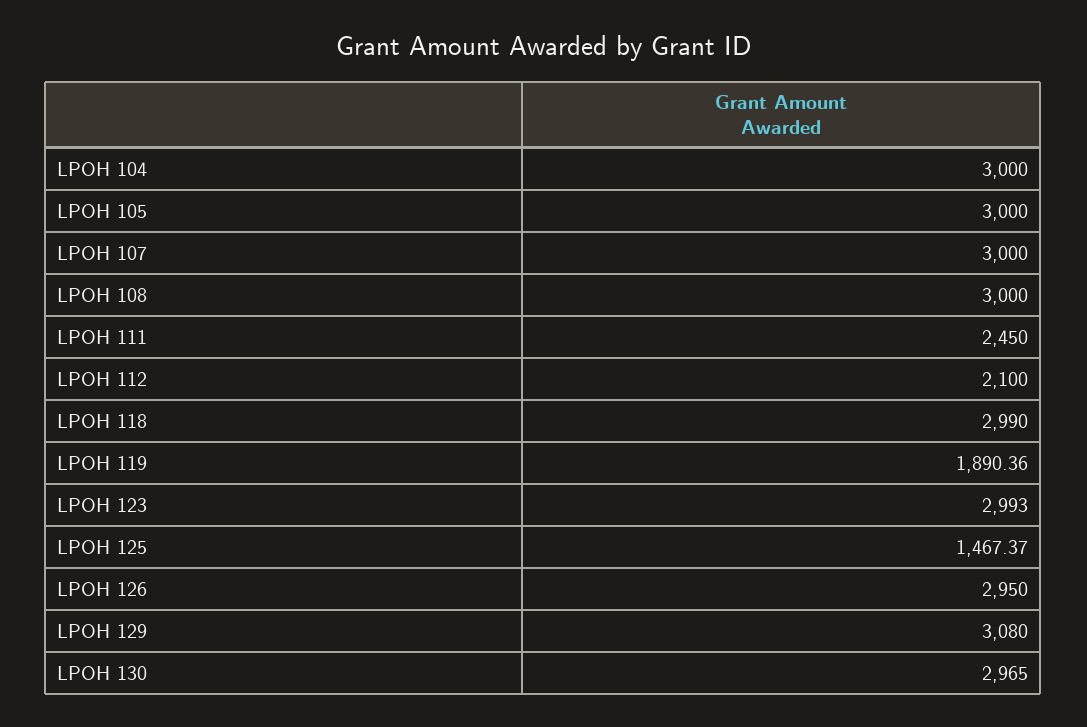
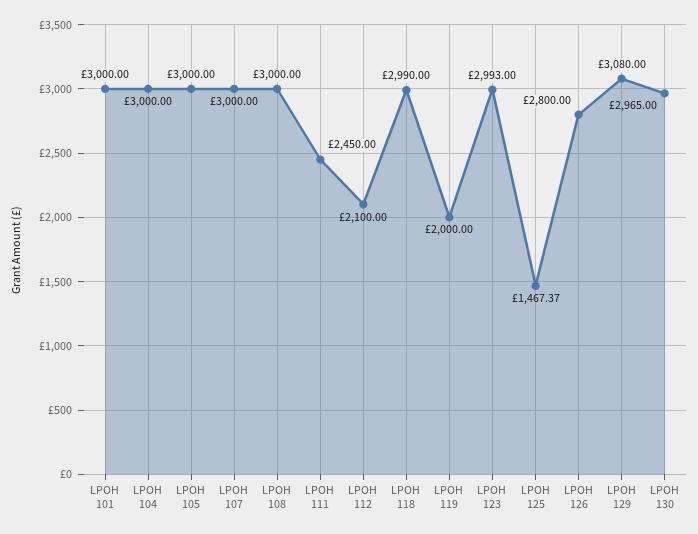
LPOH 119: 1890.36 -> 2000
LPOH 126: 2950 -> 2800
LPOH 101: none -> 3000

